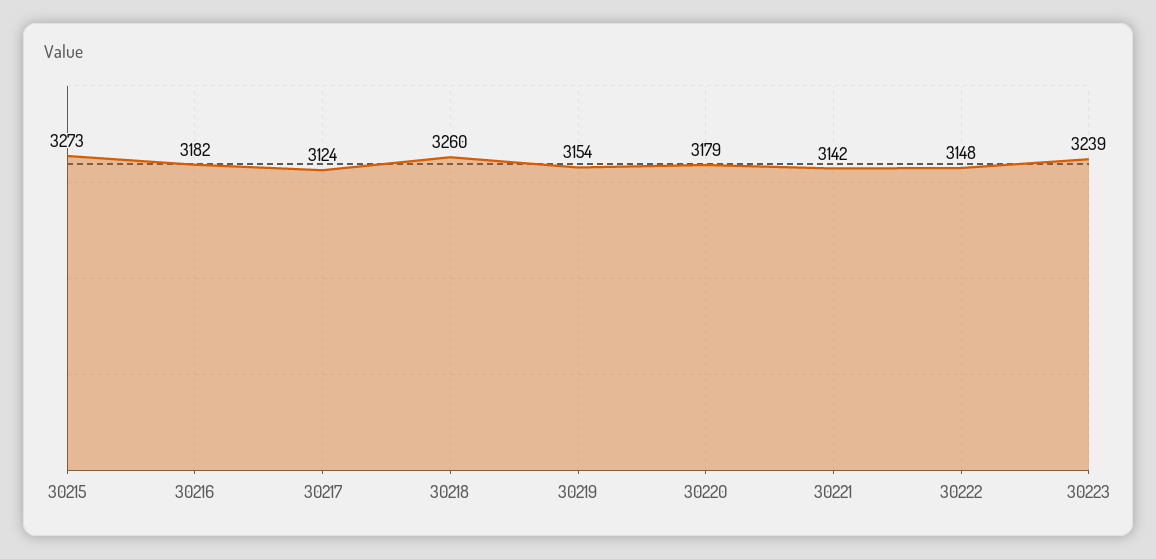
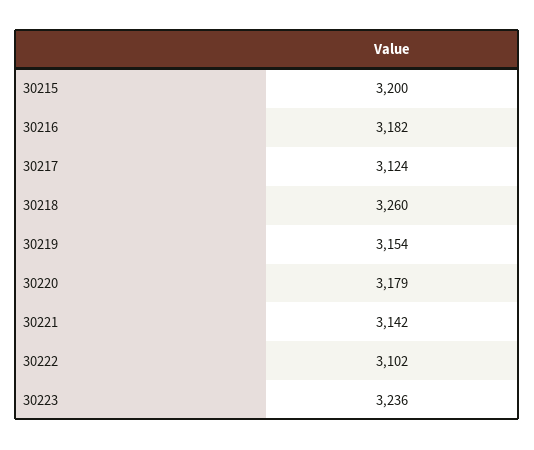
30215: 3273 -> 3200
30222: 3148 -> 3102
30223: 3239 -> 3236

